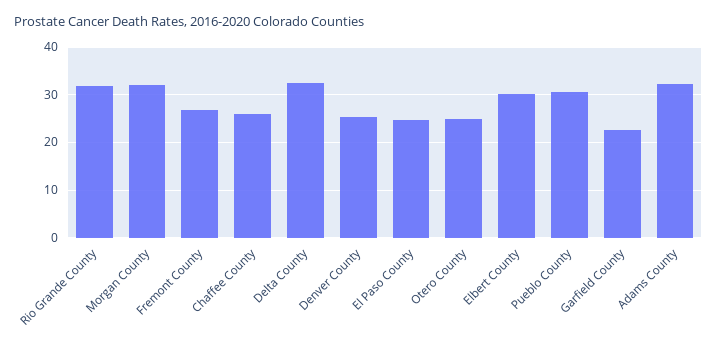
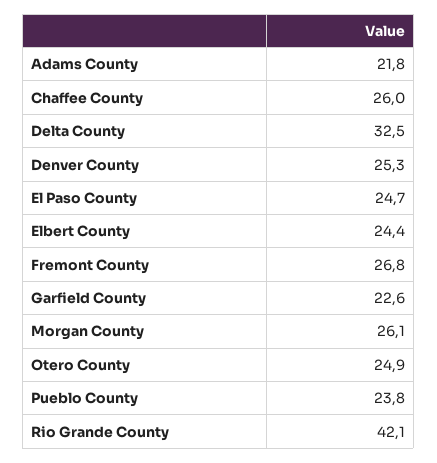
Rio Grande County: 32 -> 42.1
Morgan County: 32 -> 26.1
Elbert County: 30 -> 24.4
Pueblo County: 30 -> 23.8
Adams County: 32 -> 21.8

